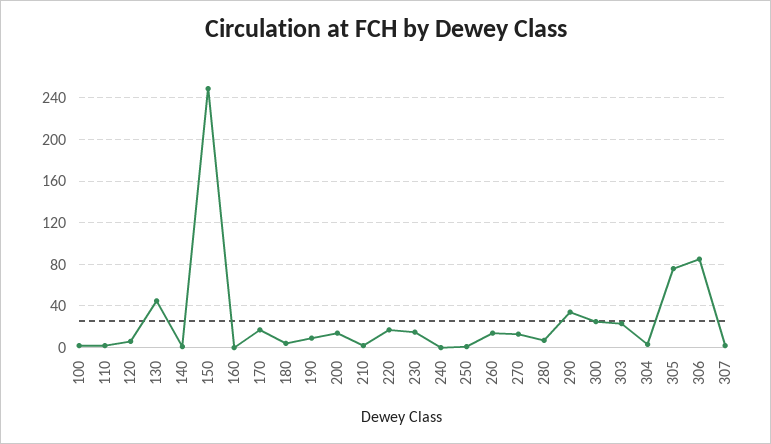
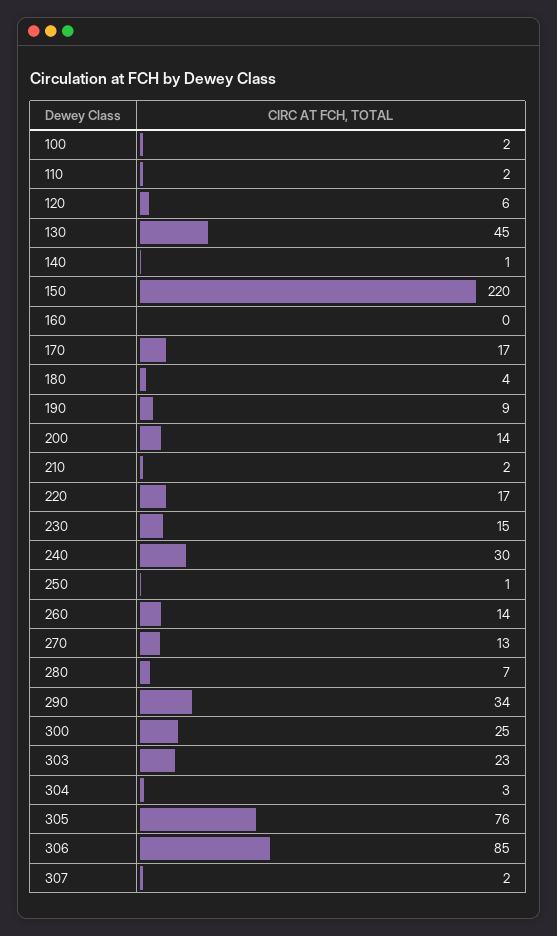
150: 250 -> 220
240: 0 -> 30

